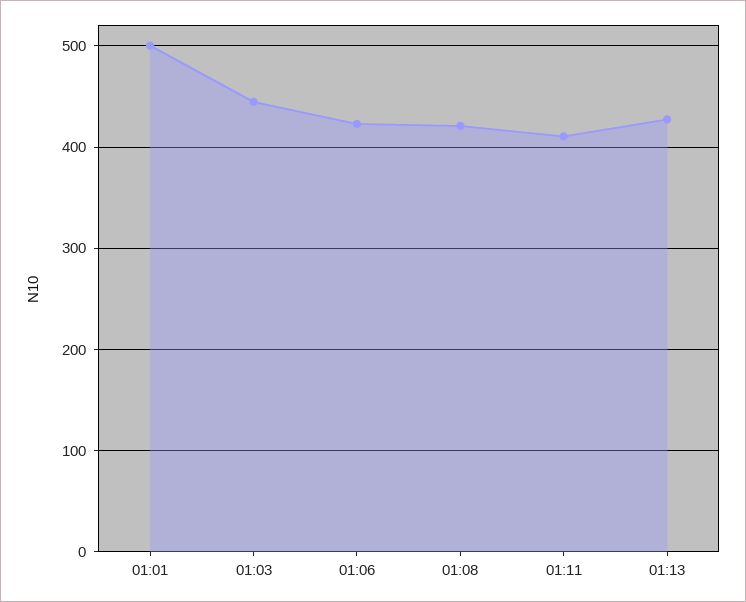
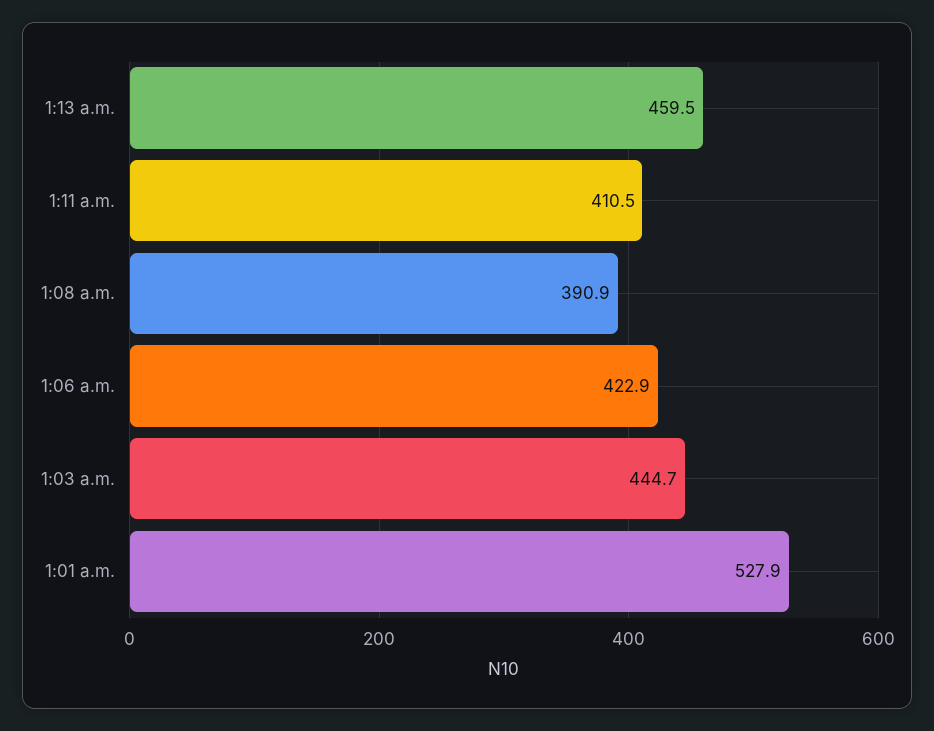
01:01: 500 -> 527.9
01:08: 420 -> 390.9
01:13: 430 -> 459.5

